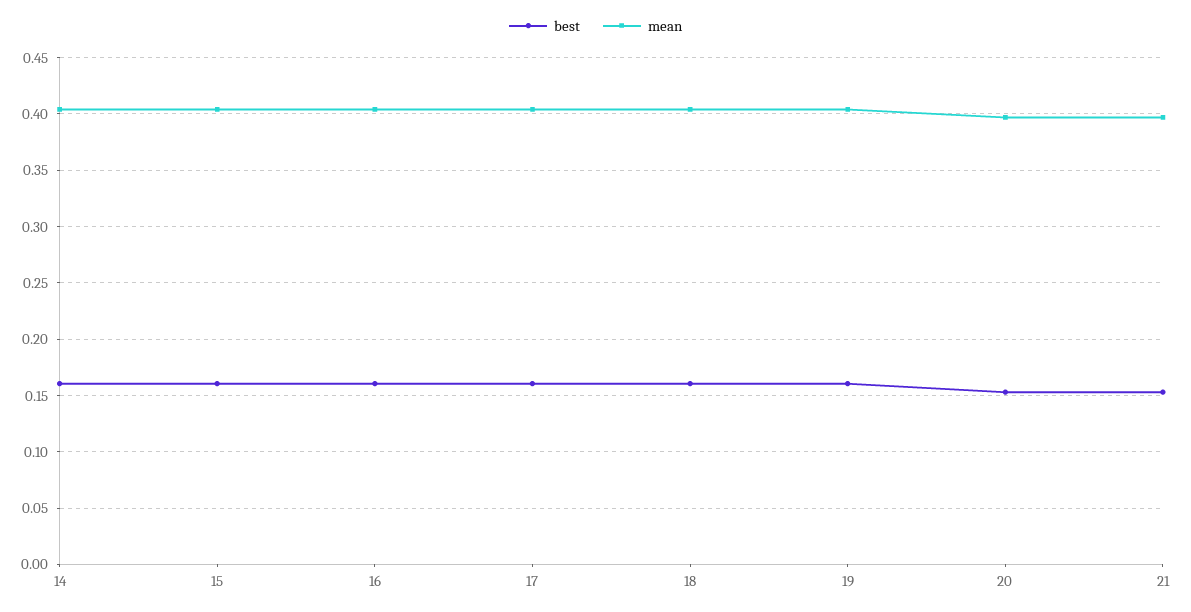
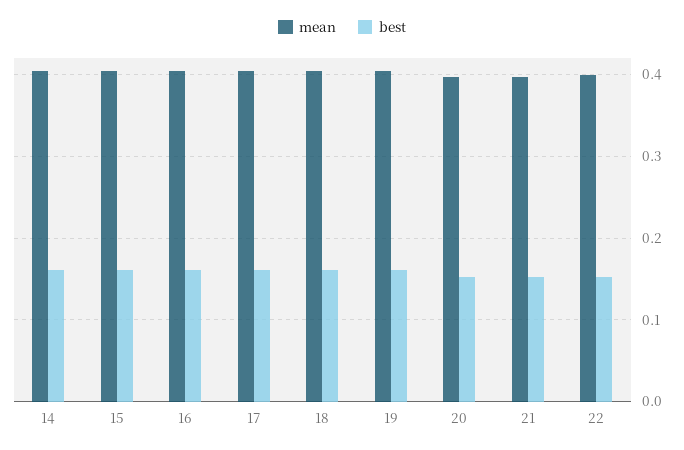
mean, 22: none -> 0.4
best, 22: none -> 0.15

